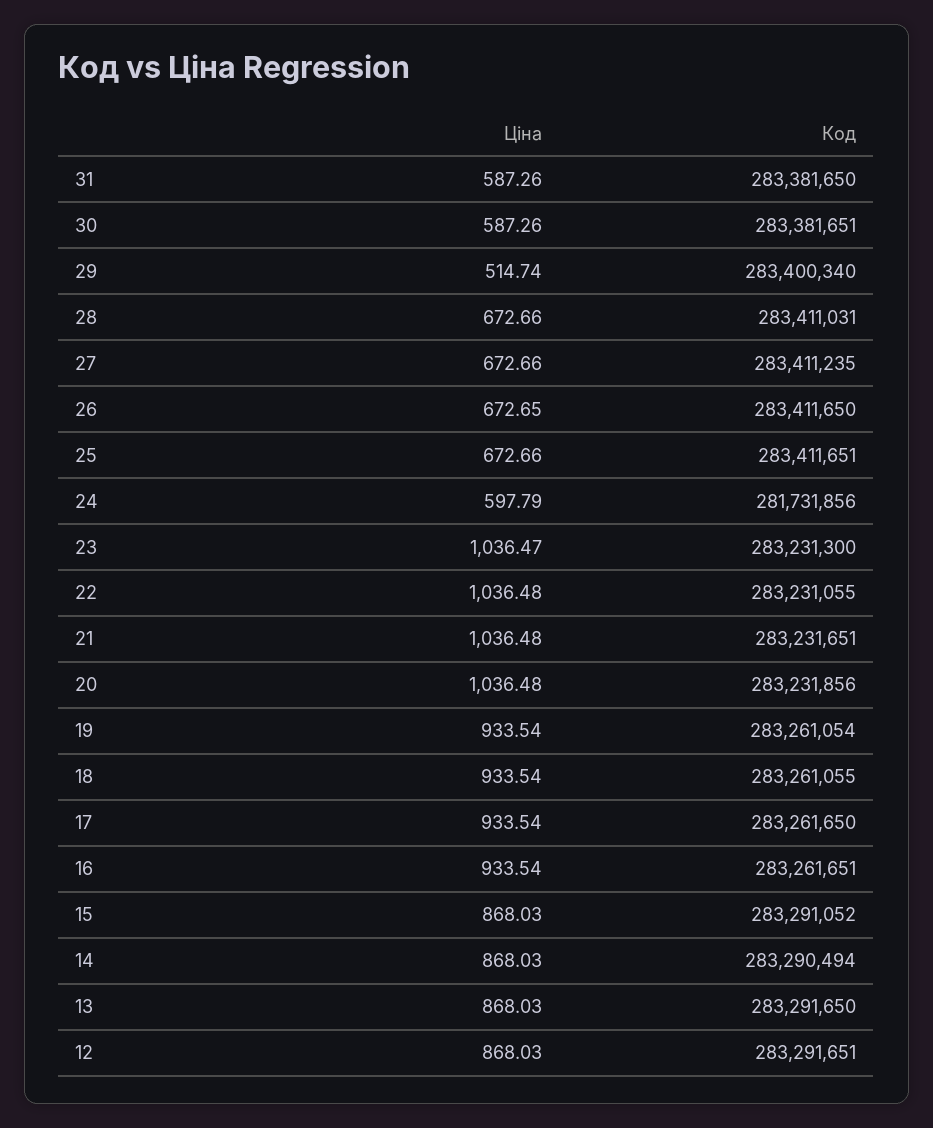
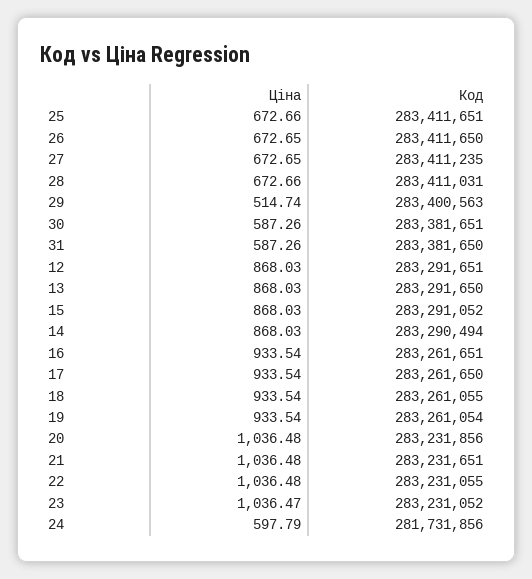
Код, 29: 283400340 -> 283400563
Ціна, 27: 672.66 -> 672.65
Код, 23: 283231300 -> 283231052

